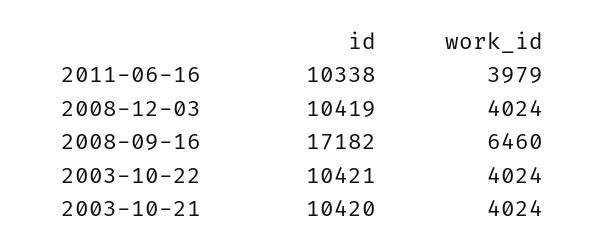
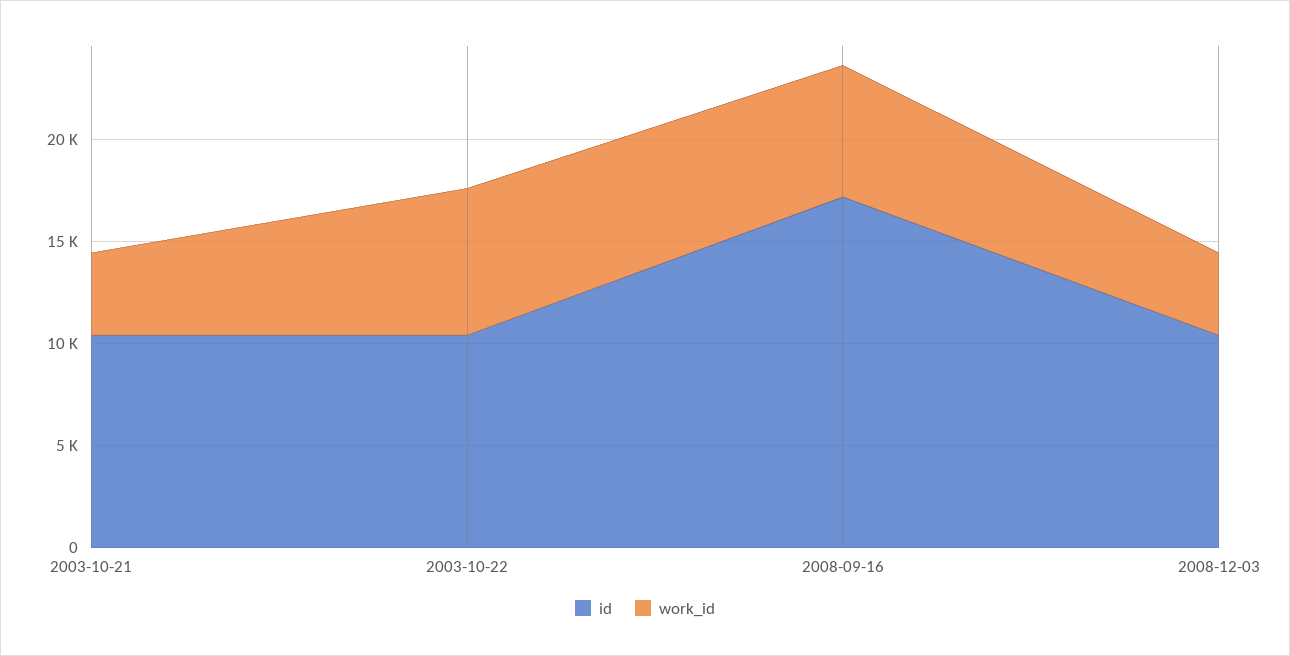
id, 2011-06-16: 10338 -> none
work_id, 2011-06-16: 3979 -> none
work_id, 2003-10-22: 4024 -> 7000

